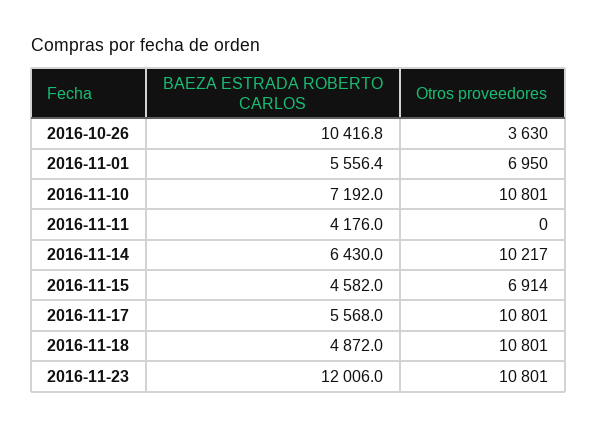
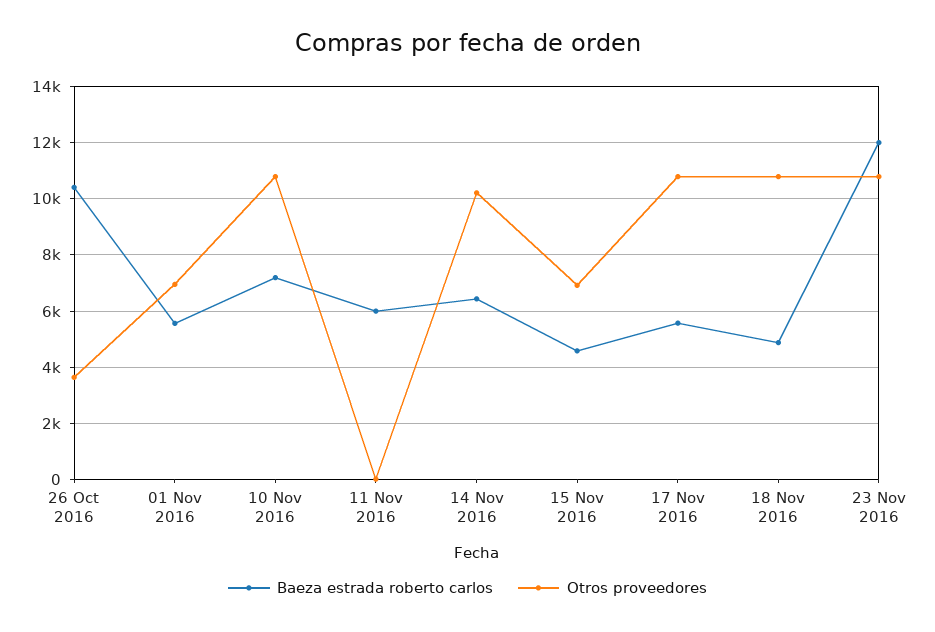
BAEZA ESTRADA ROBERTO CARLOS, 2016-11-11: 4176 -> 6000

